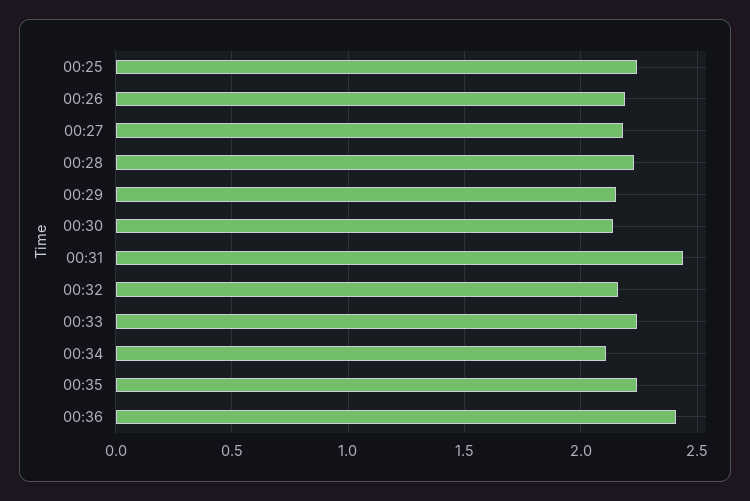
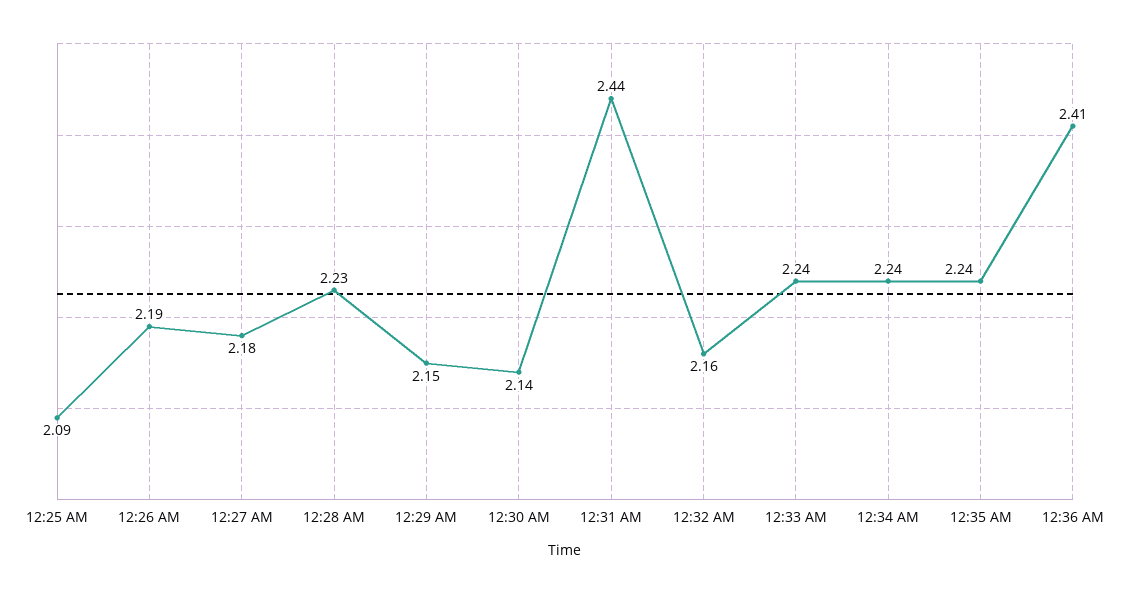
00:25: 2.25 -> 2.09
00:34: 2.1 -> 2.24

